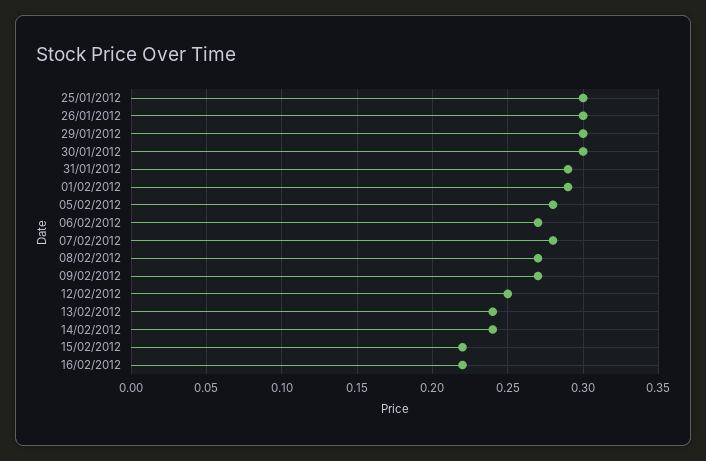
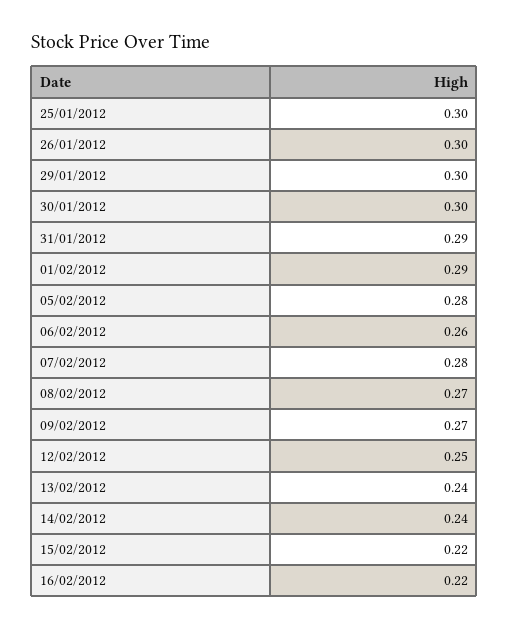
06/02/2012: 0.27 -> 0.26

